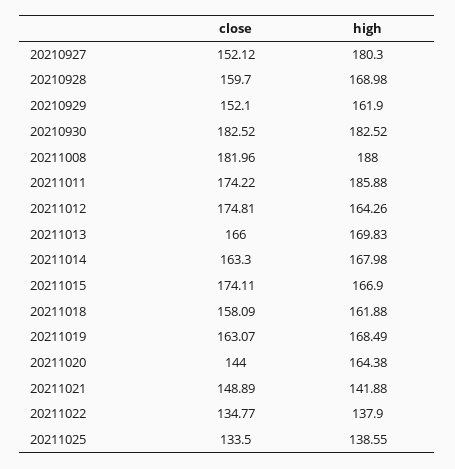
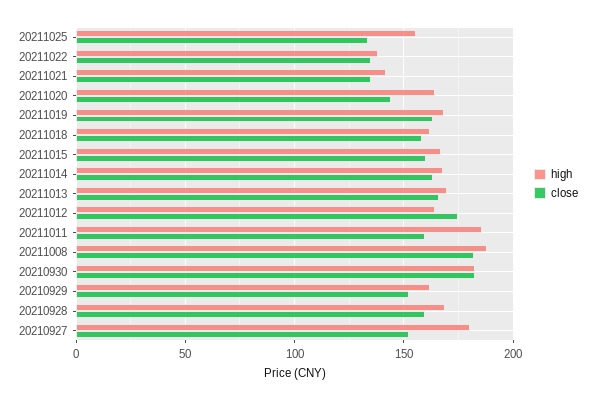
close, 20211011: 174.22 -> 160
close, 20211015: 174.11 -> 160
close, 20211021: 148.89 -> 135
high, 20211025: 138.55 -> 155

